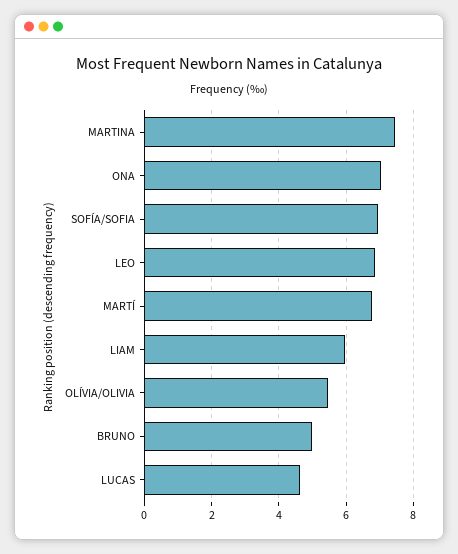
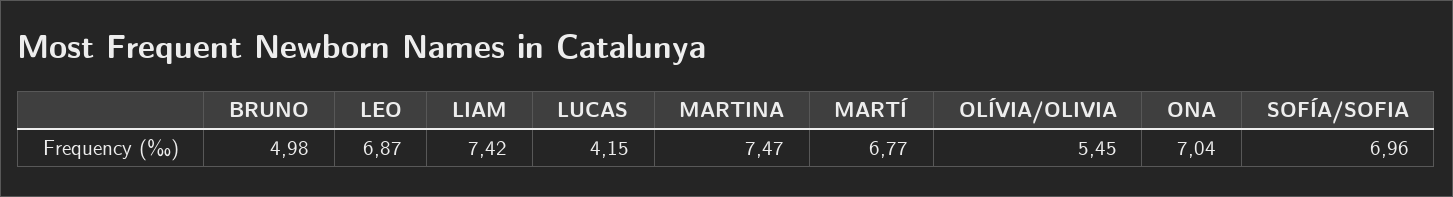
LIAM: 6 -> 7.42
LUCAS: 4.6 -> 4.15

